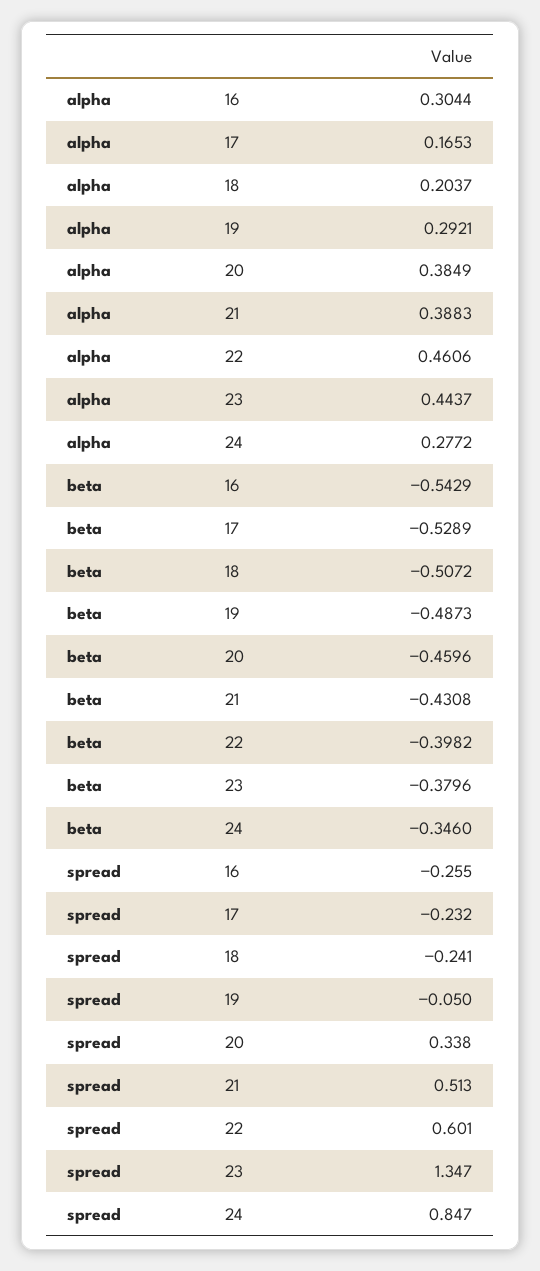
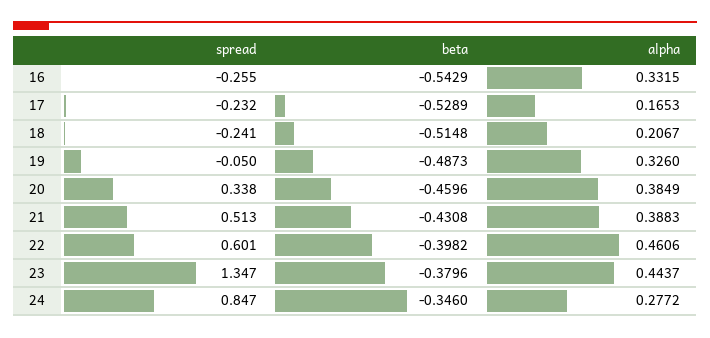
alpha, 16: 0.3044 -> 0.3315
alpha, 18: 0.2037 -> 0.2067
alpha, 19: 0.2921 -> 0.326
beta, 18: -0.5072 -> -0.5148

